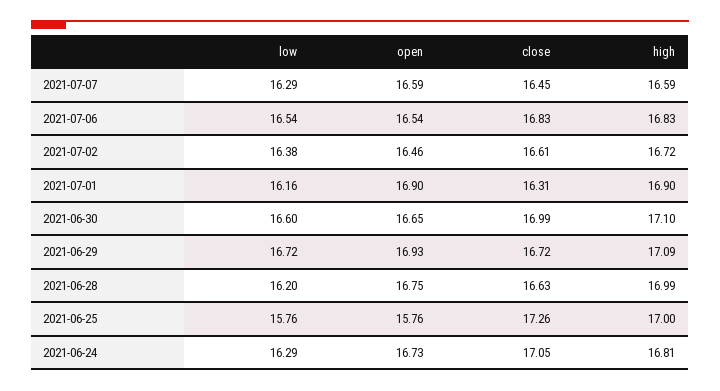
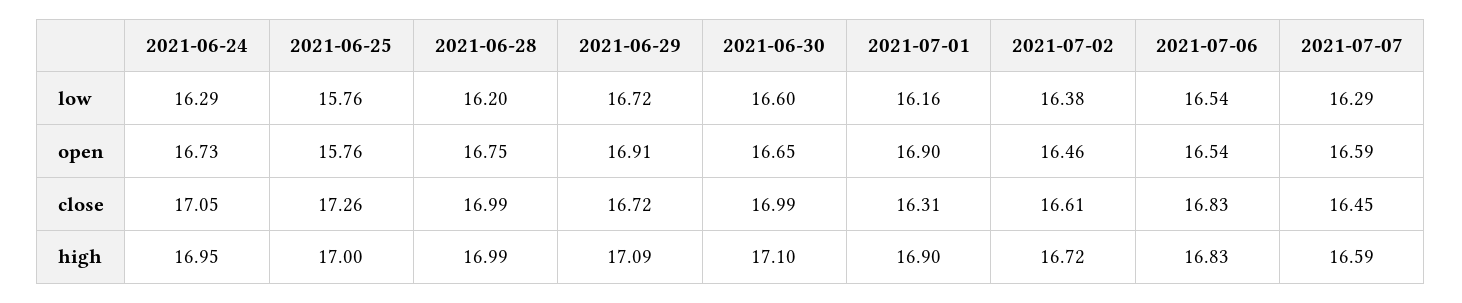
open, 2021-06-29: 16.93 -> 16.91
close, 2021-06-28: 16.63 -> 16.99
high, 2021-06-24: 16.81 -> 16.95

